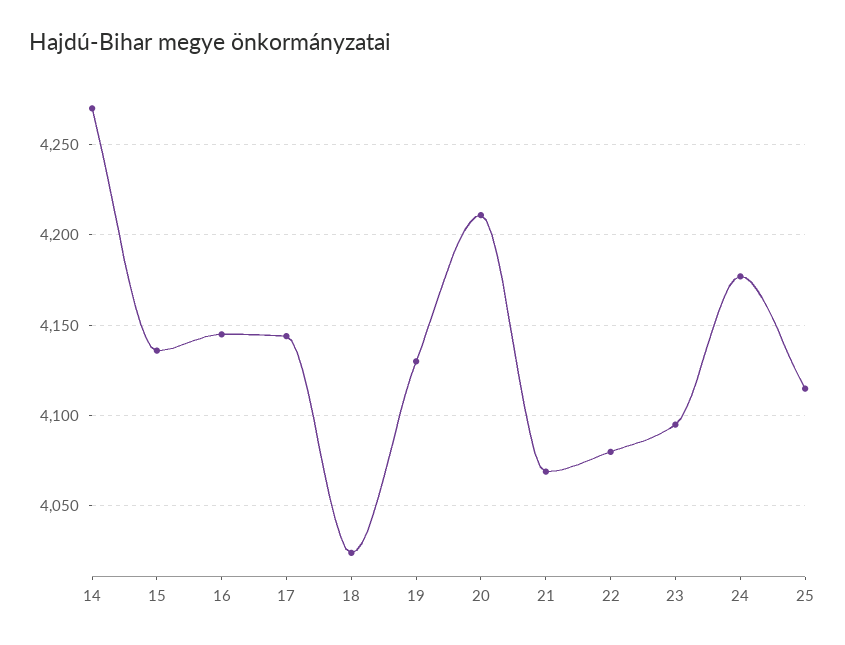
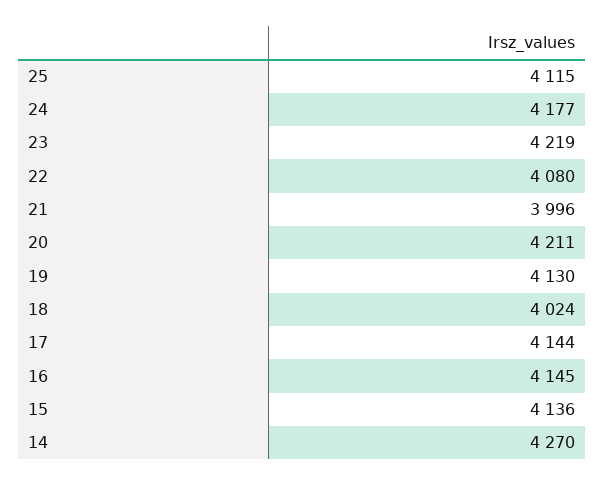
21: 4070 -> 3996
23: 4095 -> 4219

